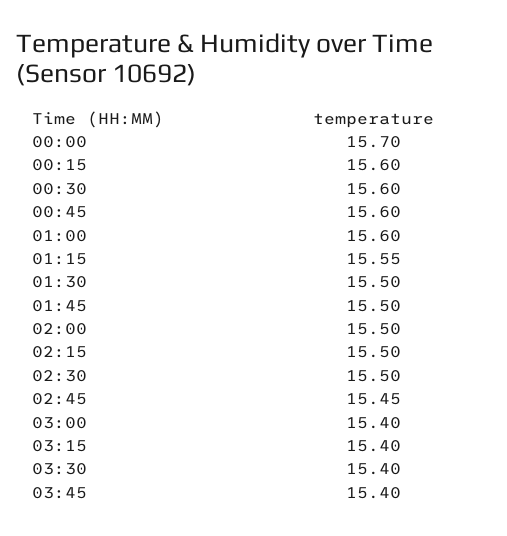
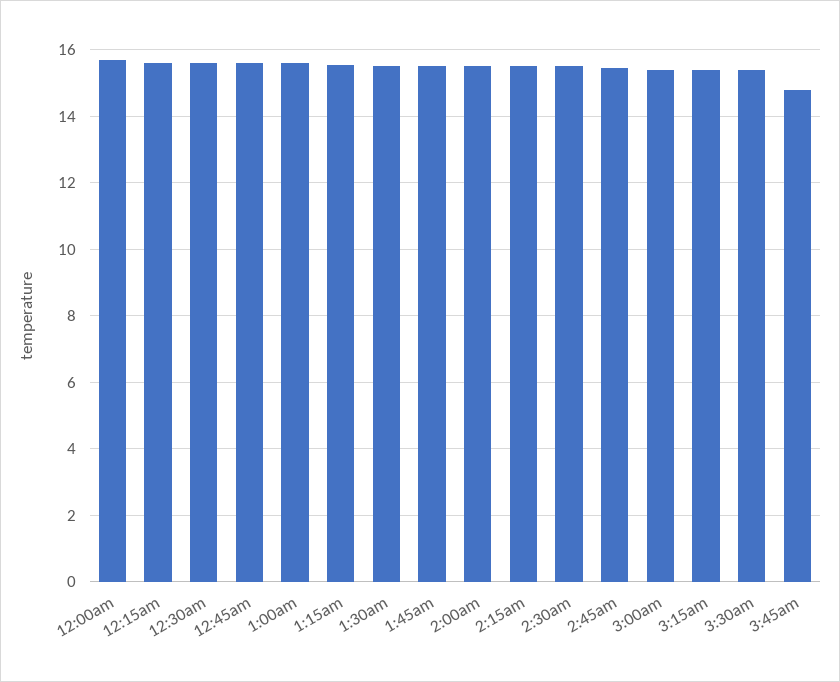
03:45: 15.4 -> 14.8

